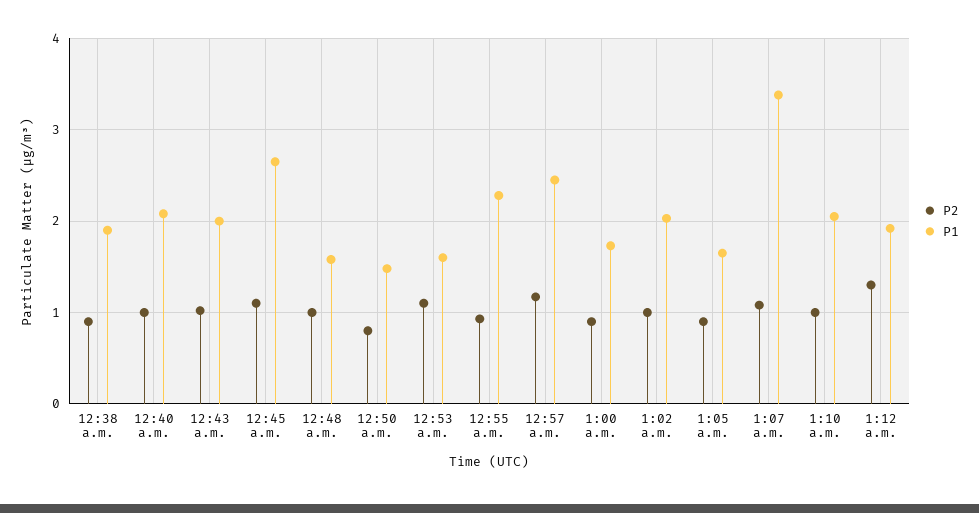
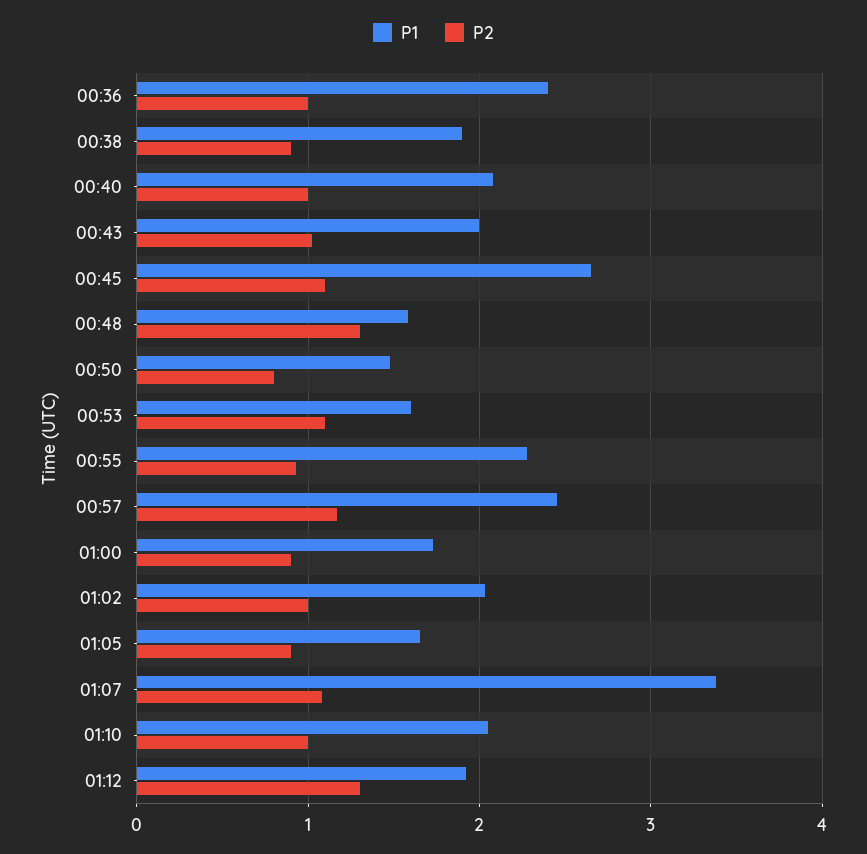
P2, 12:48 a.m.: 1 -> 1.3
P1, 00:36: none -> 2.4
P2, 00:36: none -> 1

